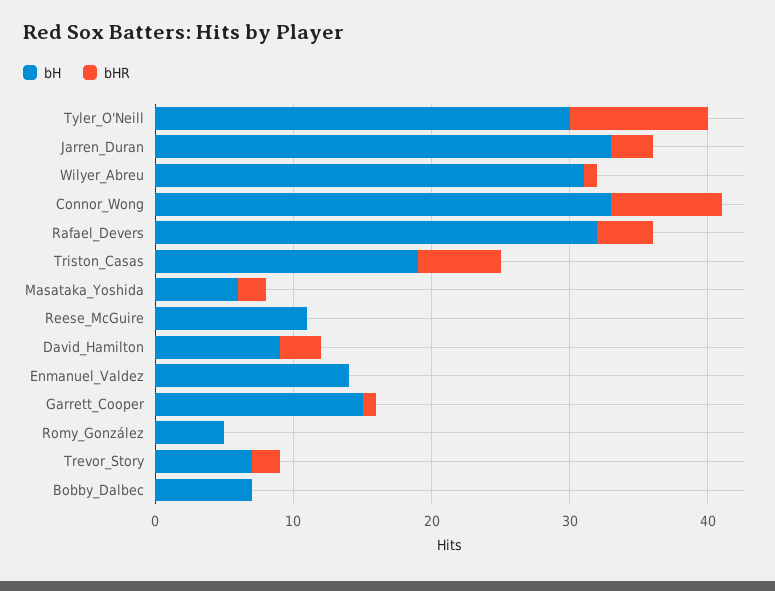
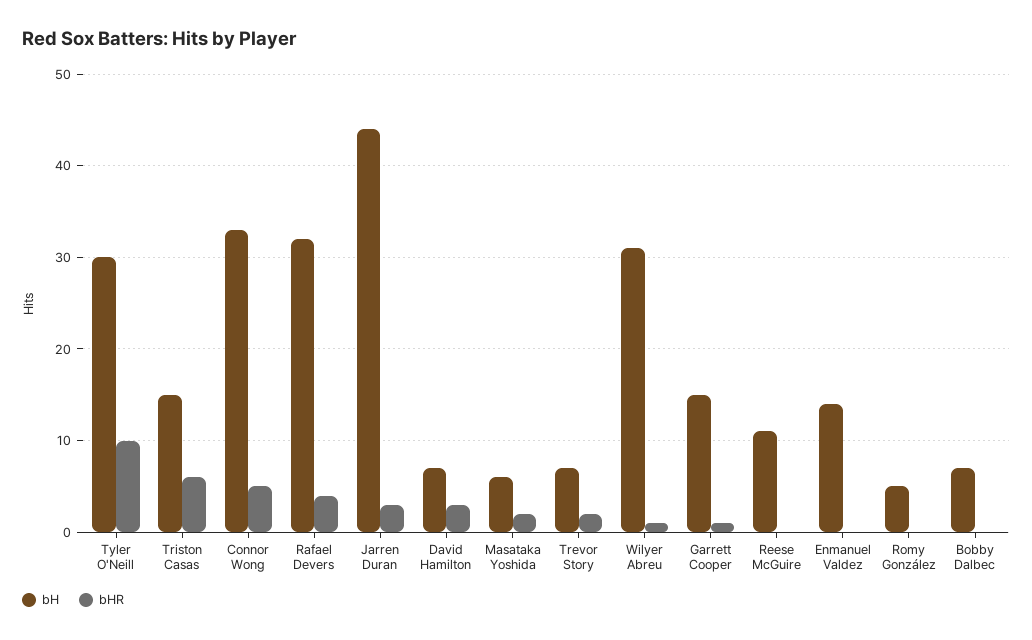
bH, Jarren_Duran: 33 -> 44
bHR, Connor_Wong: 8 -> 5
bH, Triston_Casas: 19 -> 15
bH, David_Hamilton: 9 -> 7

